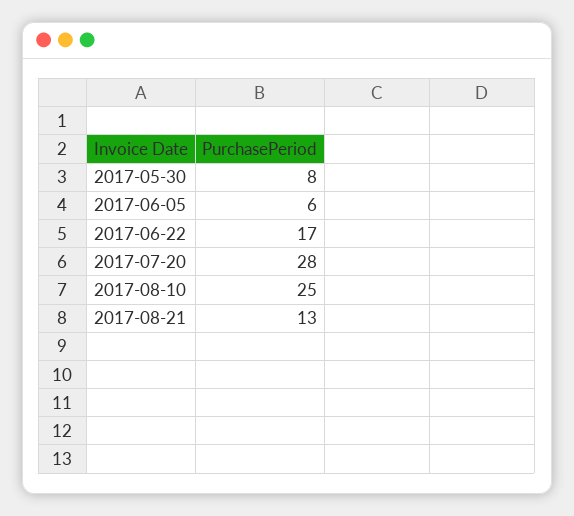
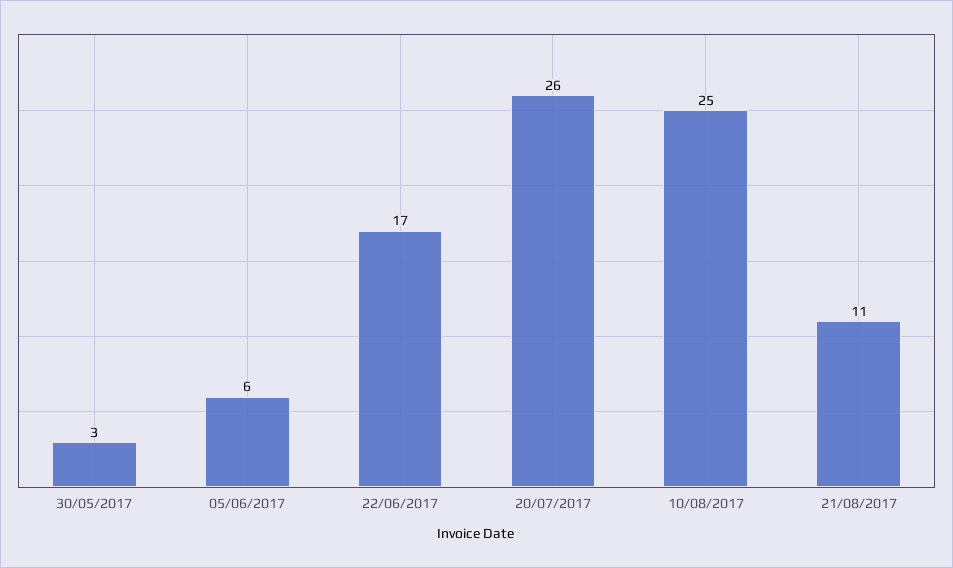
2017-05-30: 8 -> 3
2017-07-20: 28 -> 26
2017-08-21: 13 -> 11

